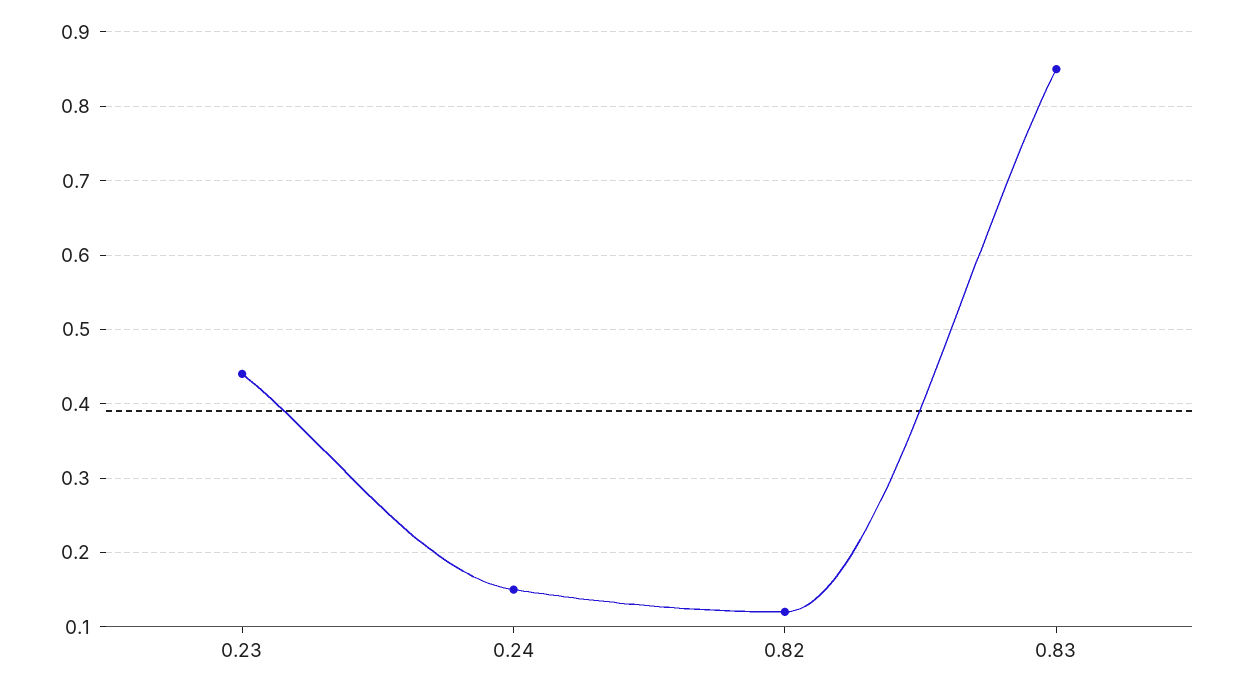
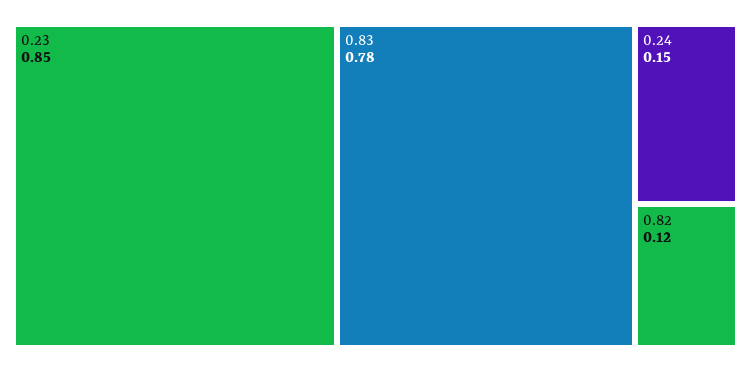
0.23: 0.44 -> 0.85
0.83: 0.85 -> 0.78

